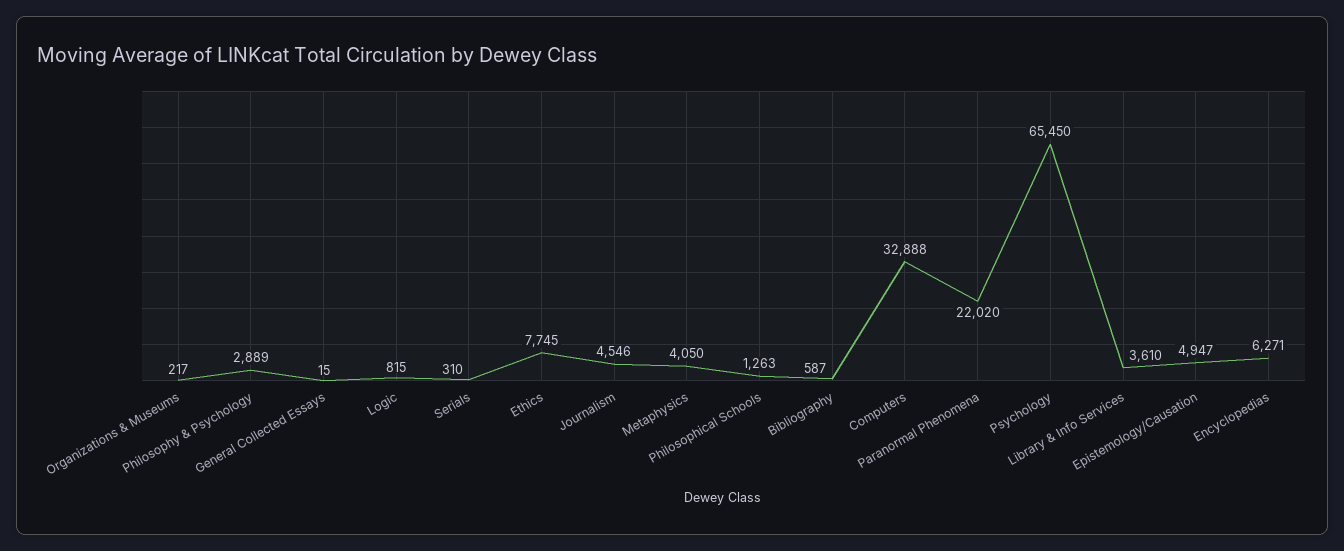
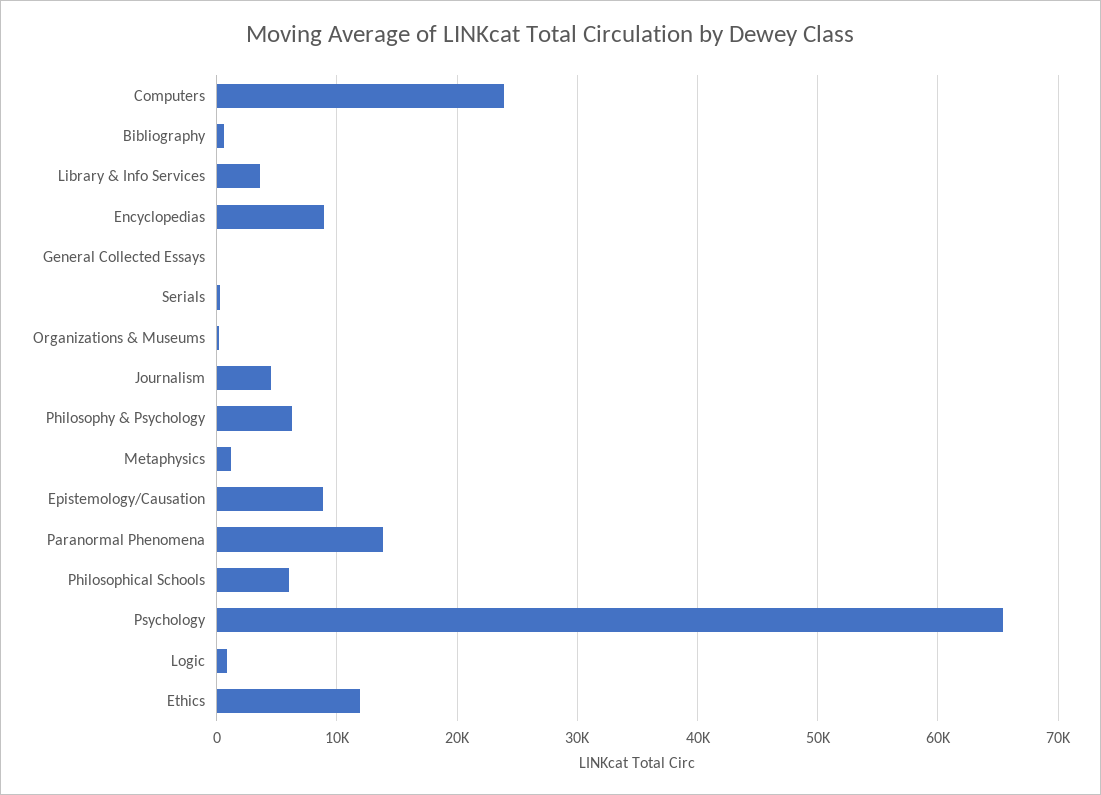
Philosophy & Psychology: 2889 -> 6000
Ethics: 7745 -> 12000
Metaphysics: 4050 -> 1000
Philosophical Schools: 1263 -> 6000
Computers: 32888 -> 24000
Paranormal Phenomena: 22020 -> 14000
Epistemology/Causation: 4947 -> 9000
Encyclopedias: 6271 -> 9000

